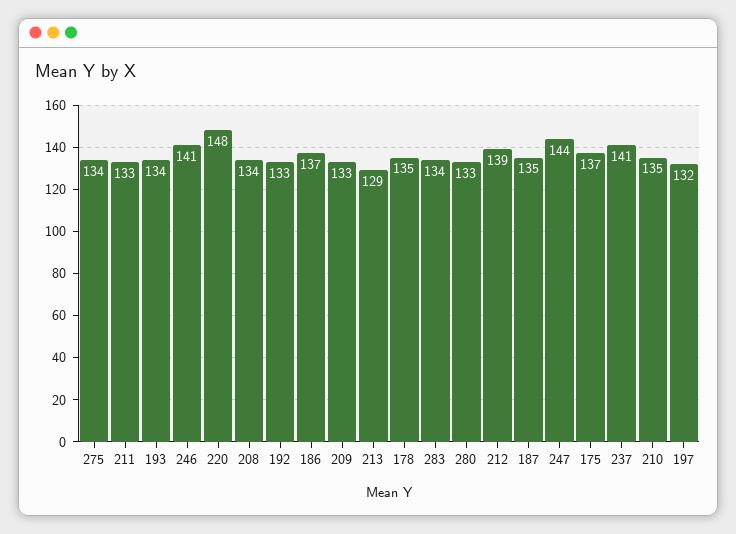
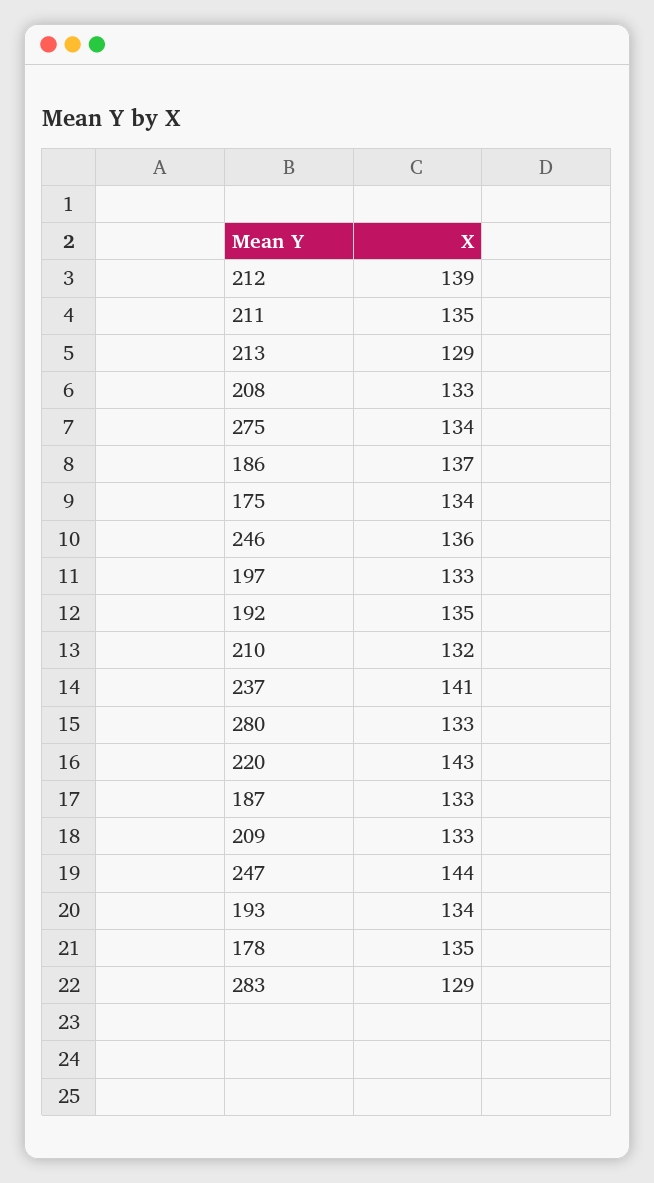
211: 133 -> 135
246: 141 -> 136
220: 148 -> 143
208: 134 -> 133
192: 133 -> 135
283: 134 -> 129
187: 135 -> 133
175: 137 -> 134
210: 135 -> 132
197: 132 -> 133

